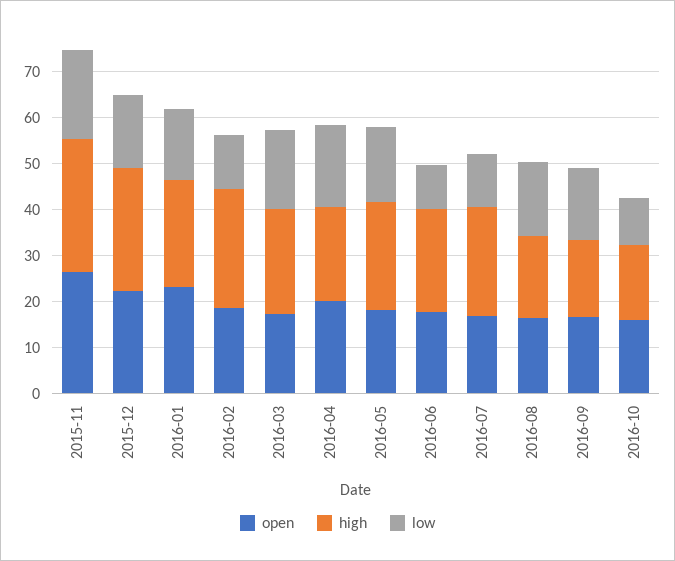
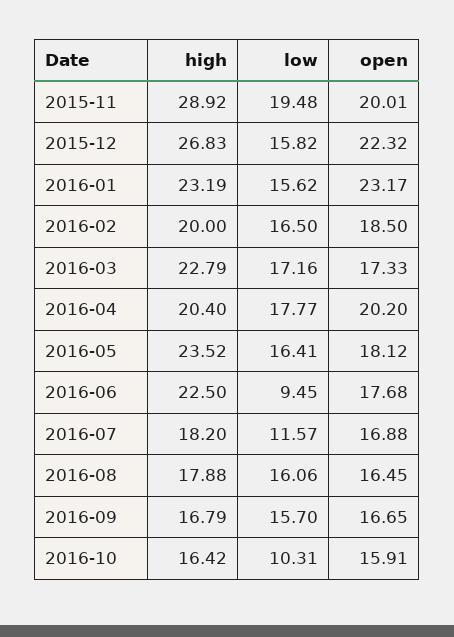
open, 2015-11: 26 -> 20.01
high, 2016-02: 26 -> 20
low, 2016-02: 12 -> 16.5
high, 2016-07: 24 -> 18.2

